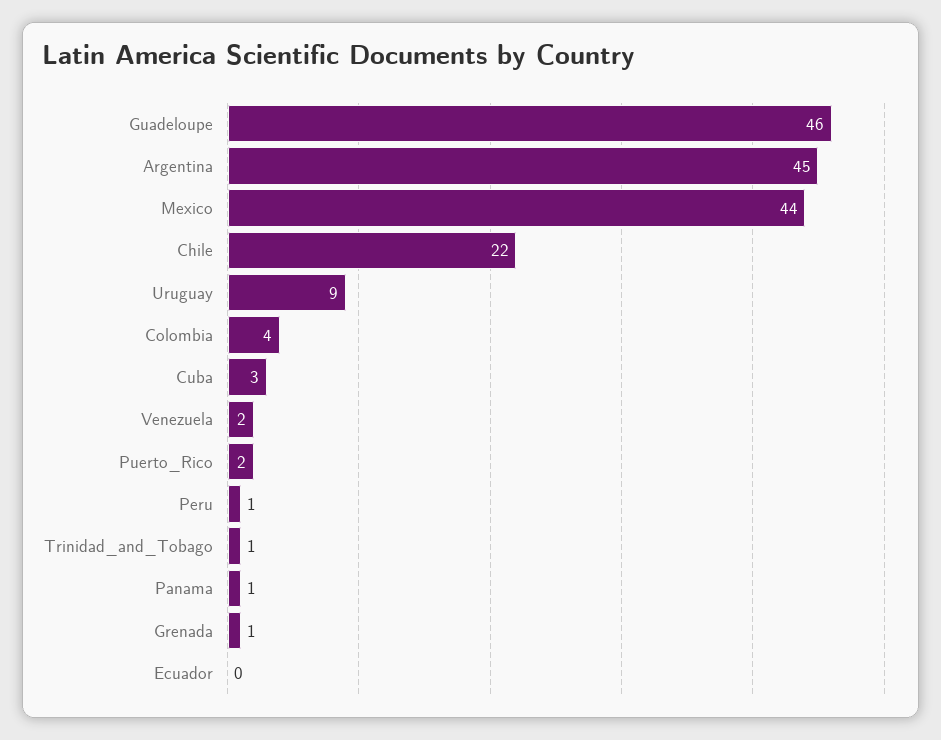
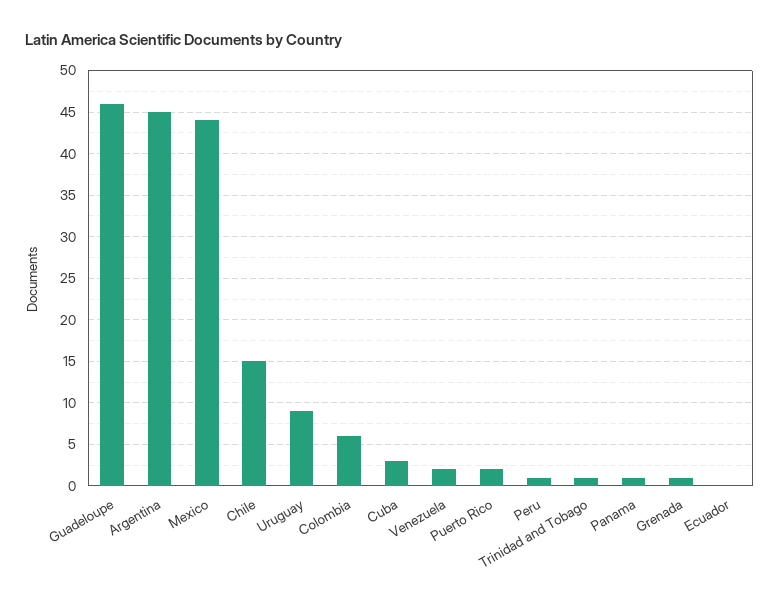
Chile: 22 -> 15
Colombia: 4 -> 6

